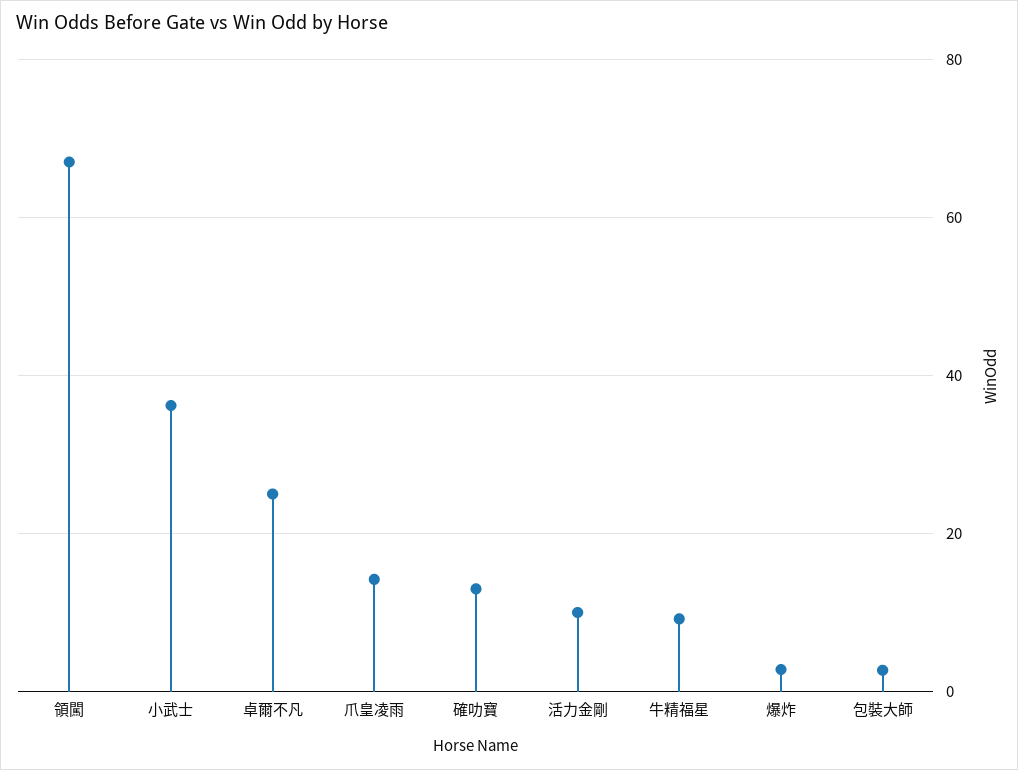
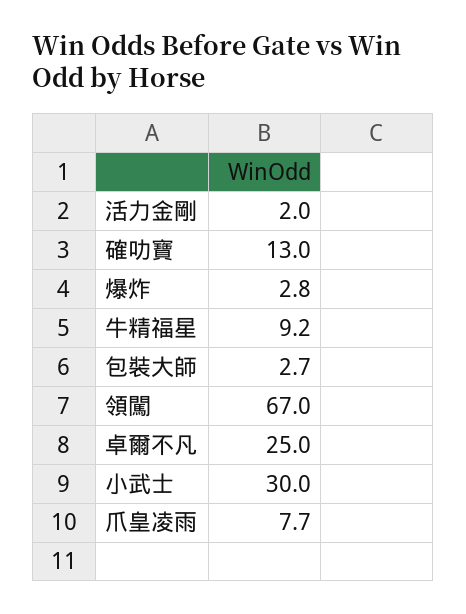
小武士: 36 -> 30
爪皇凌雨: 14 -> 7.7
活力金剛: 10 -> 2

